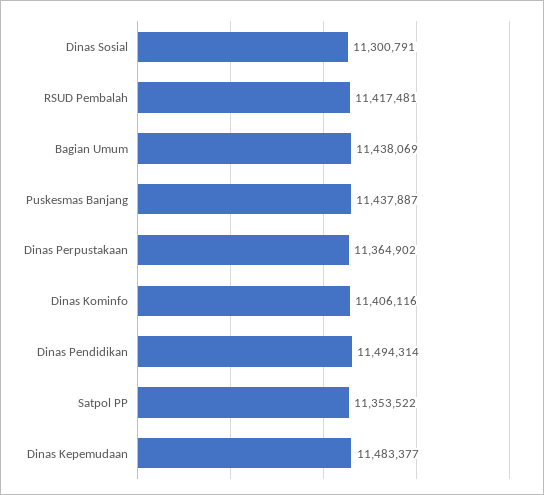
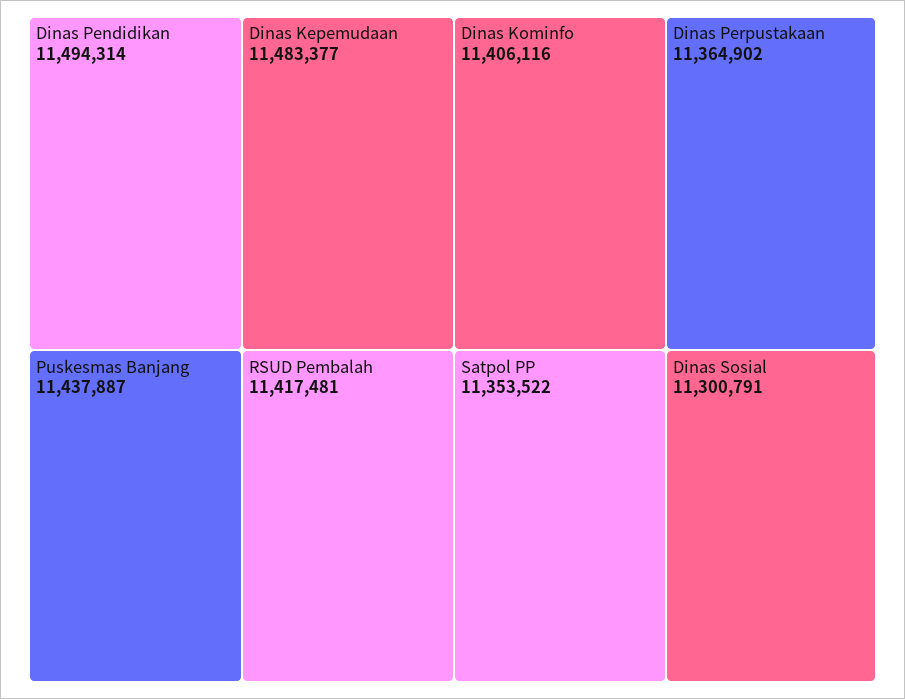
Bagian Umum: 11438069 -> none

